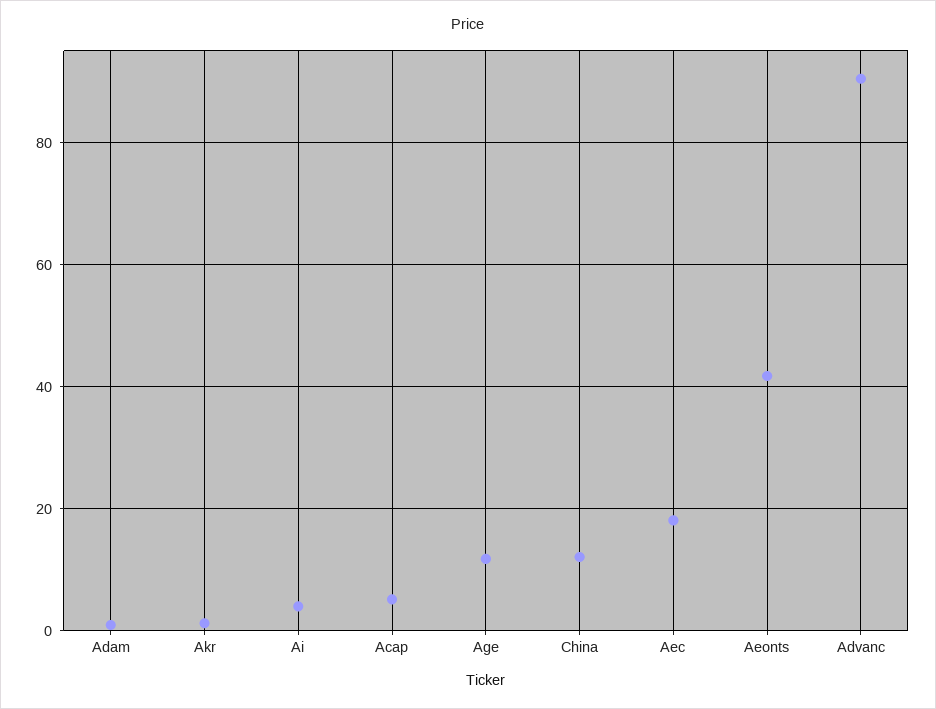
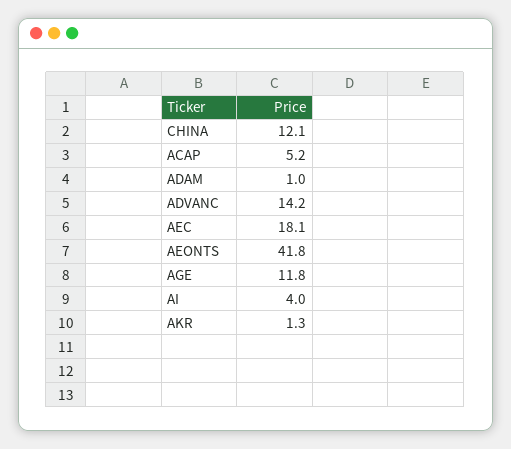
Advanc: 90 -> 14.2

